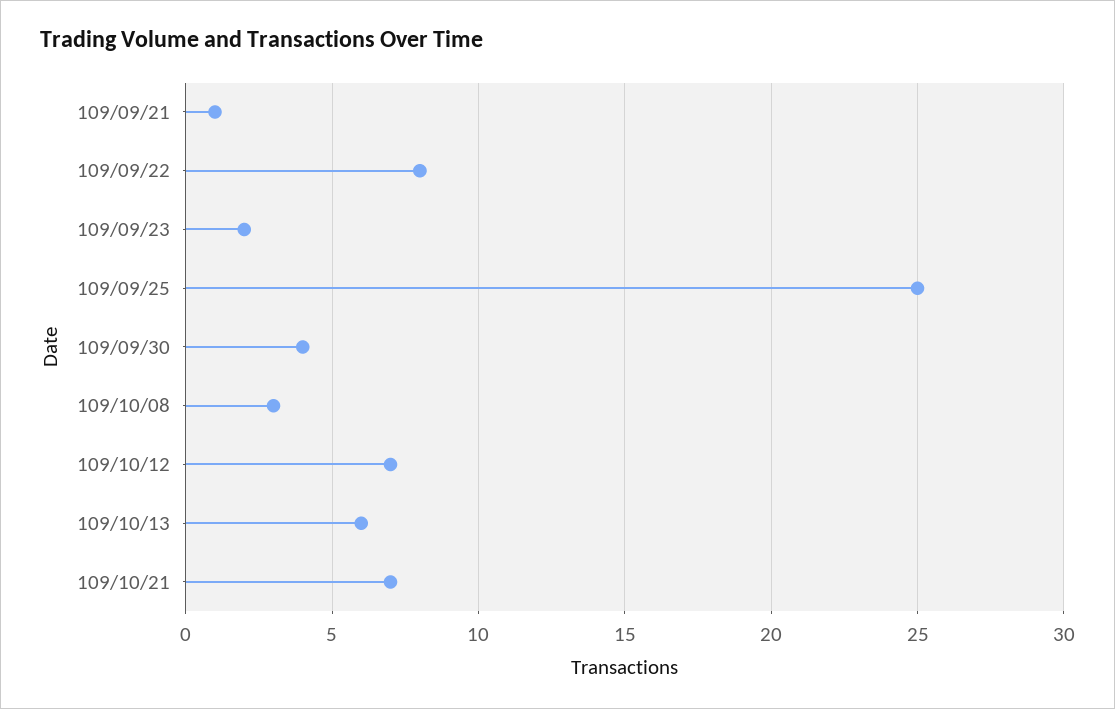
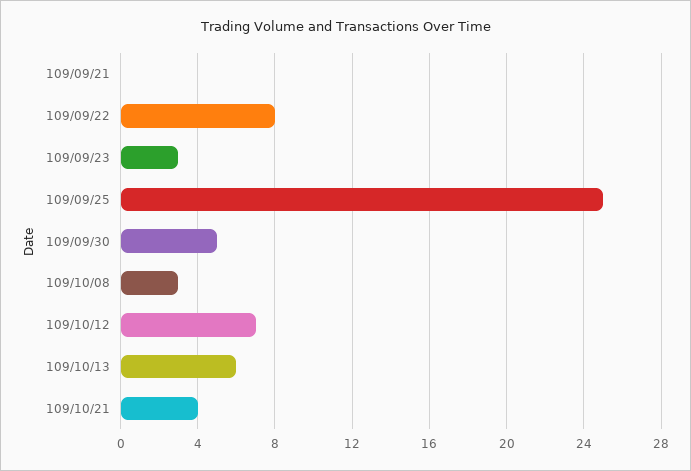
109/09/21: 1 -> 0
109/09/23: 2 -> 3
109/09/30: 4 -> 5
109/10/21: 7 -> 4

